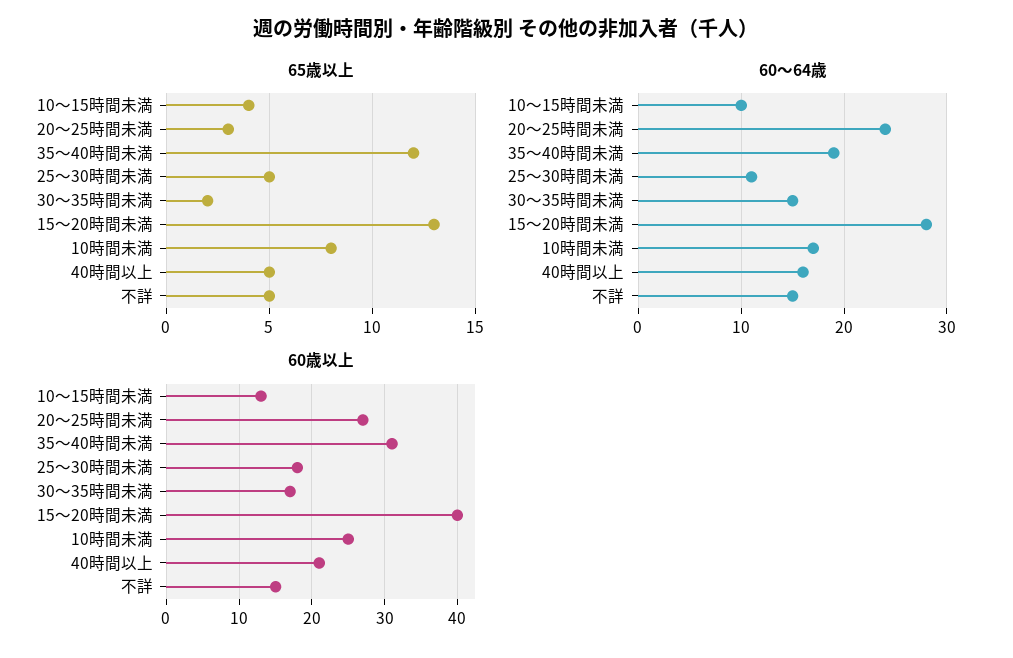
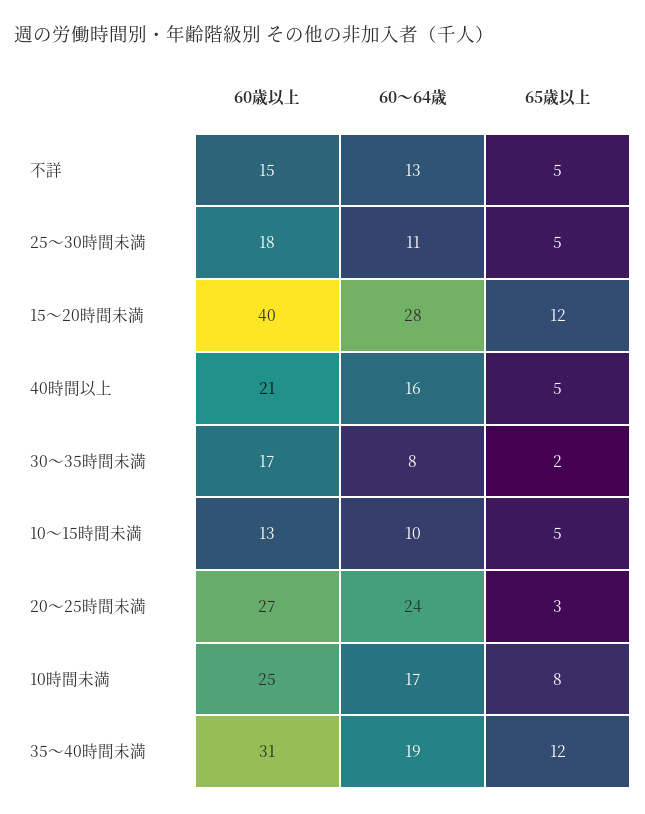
65歳以上, 10～15時間未満: 4 -> 5
65歳以上, 15～20時間未満: 13 -> 12
60～64歳, 30～35時間未満: 15 -> 8
60～64歳, 不詳: 15 -> 13

